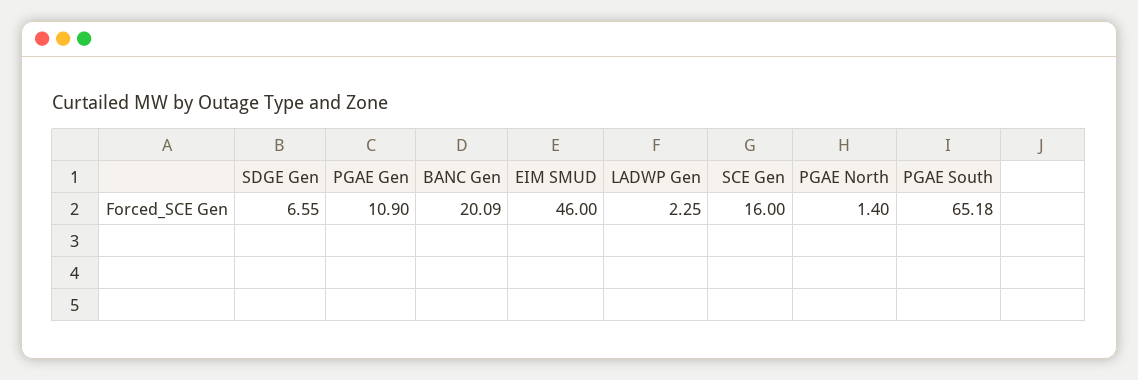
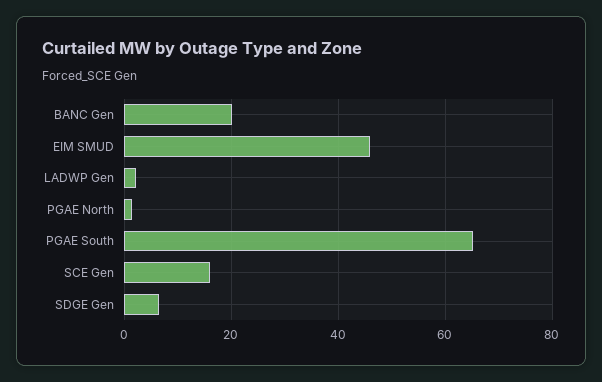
PGAE Gen: 10.9 -> none

